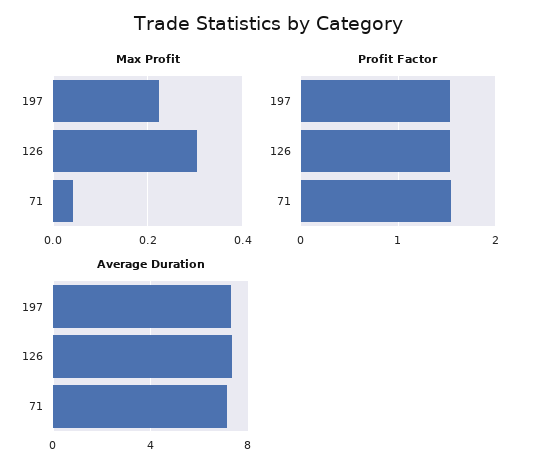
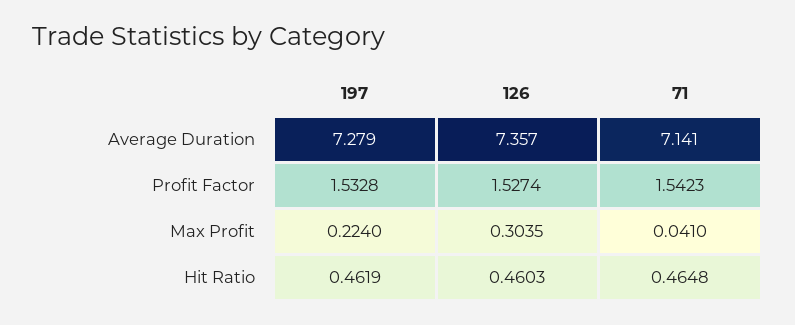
Hit Ratio, 197: none -> 0.4619
Hit Ratio, 126: none -> 0.4603
Hit Ratio, 71: none -> 0.4648

